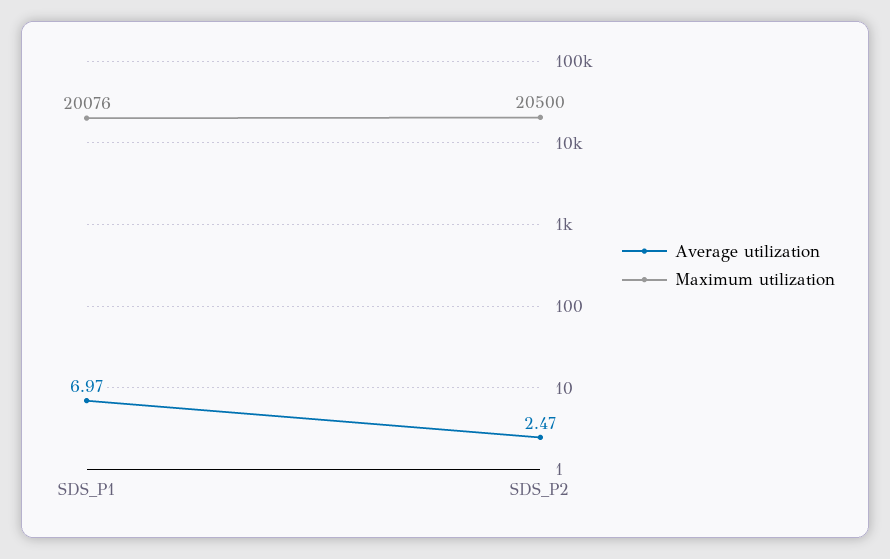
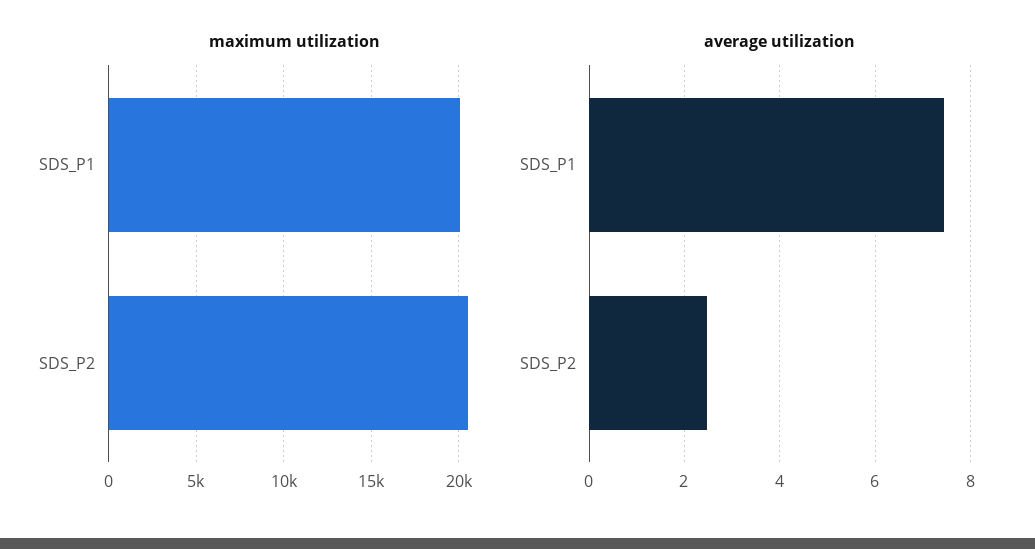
Average utilization, SDS_P1: 6.97 -> 7.4

